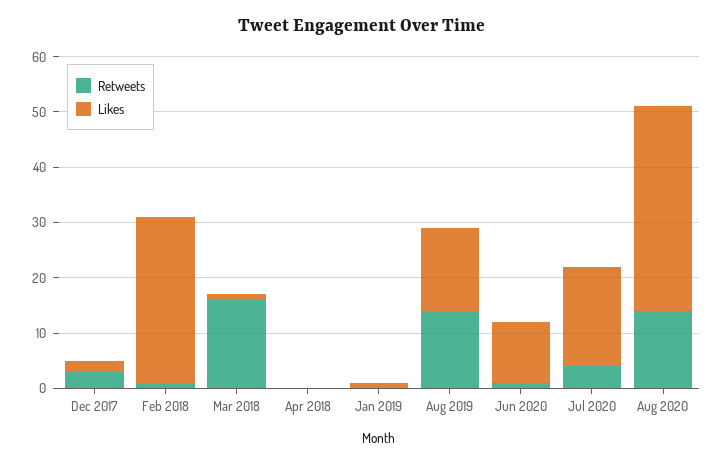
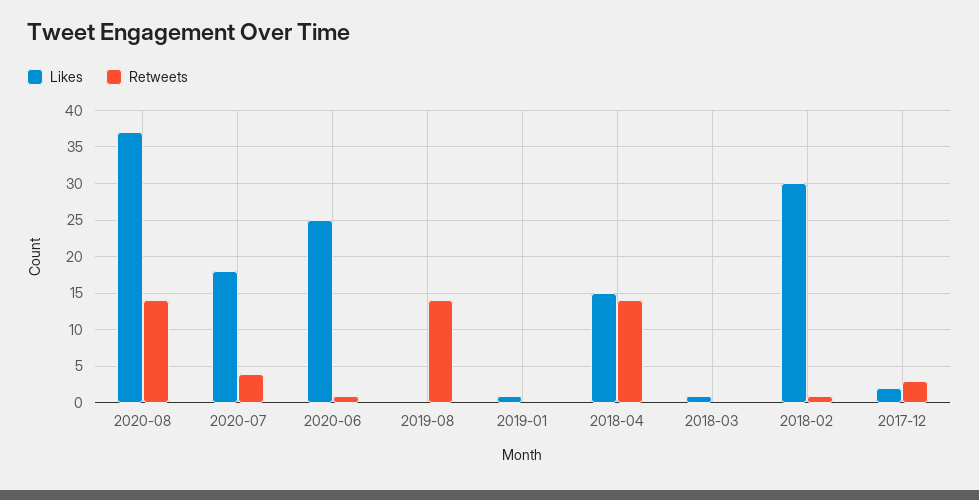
Retweets, Mar 2018: 15 -> 0
Retweets, Apr 2018: 0 -> 14
Likes, Apr 2018: 0 -> 15
Likes, Aug 2019: 15 -> 0
Likes, Jun 2020: 10 -> 25

